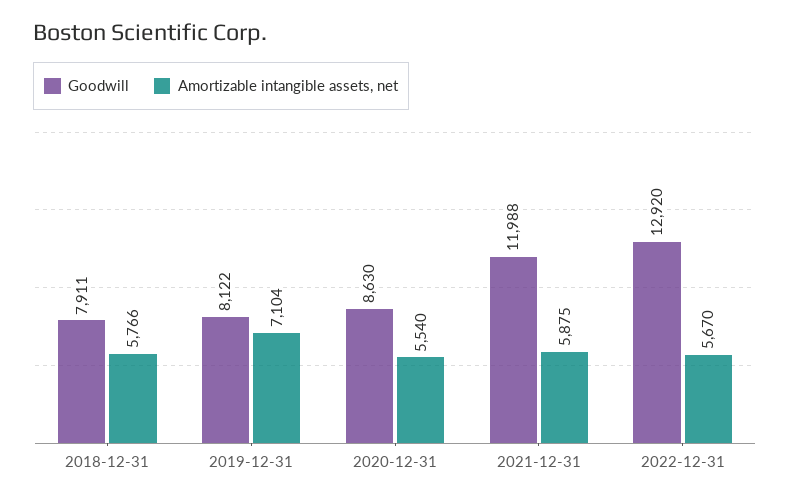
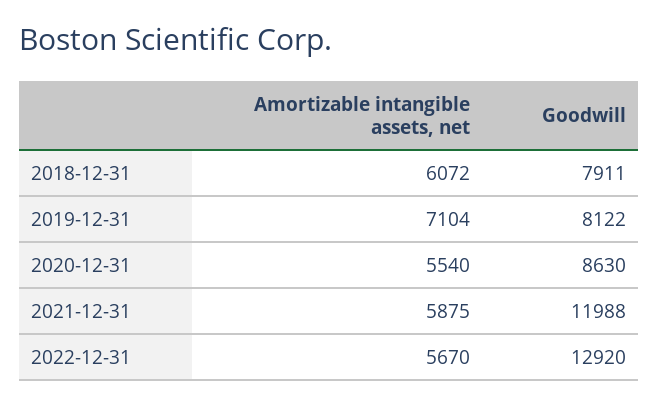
Amortizable intangible assets, net, 2018-12-31: 5766 -> 6072

